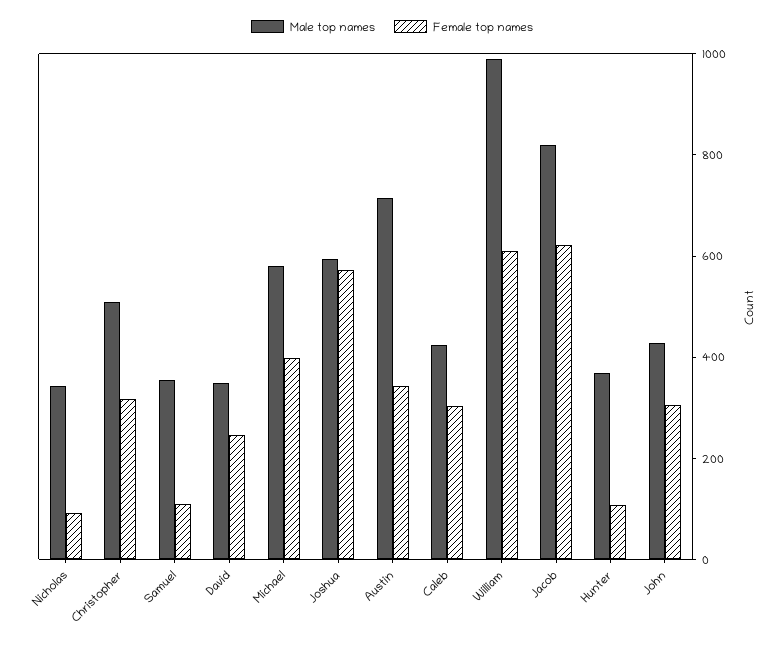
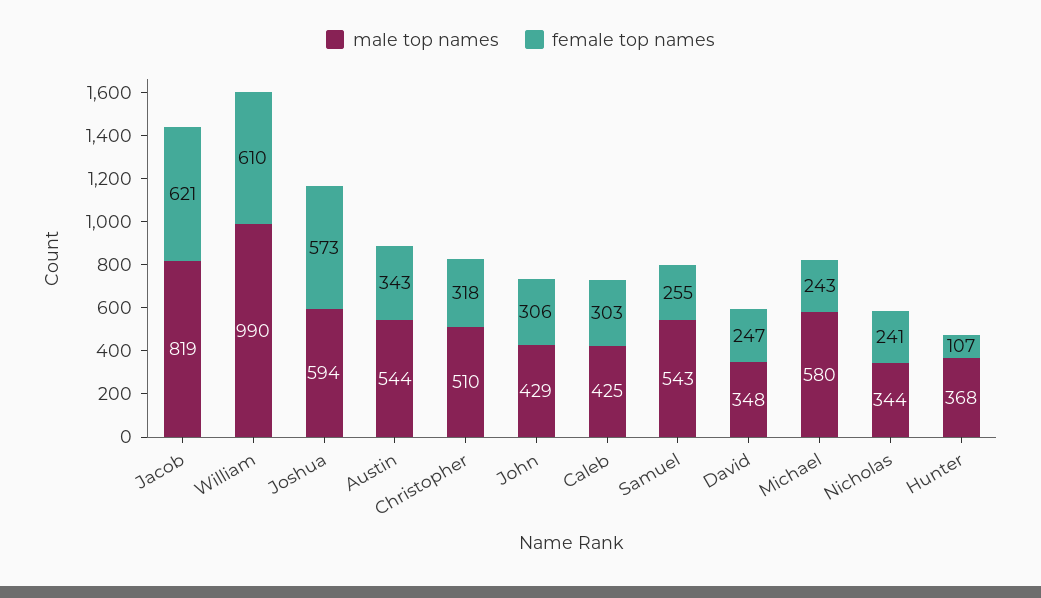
Female top names, Nicholas: 100 -> 241
Male top names, Samuel: 350 -> 543
Female top names, Samuel: 100 -> 255
Female top names, Michael: 400 -> 243
Male top names, Austin: 700 -> 544

